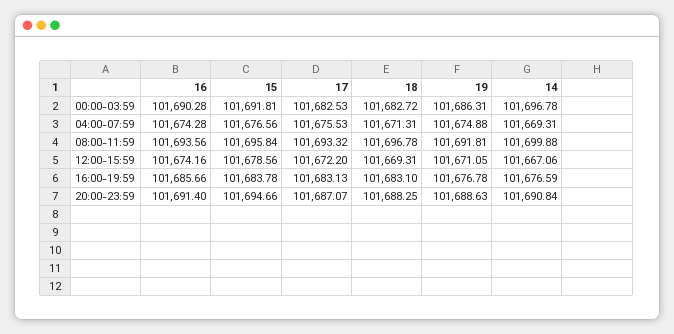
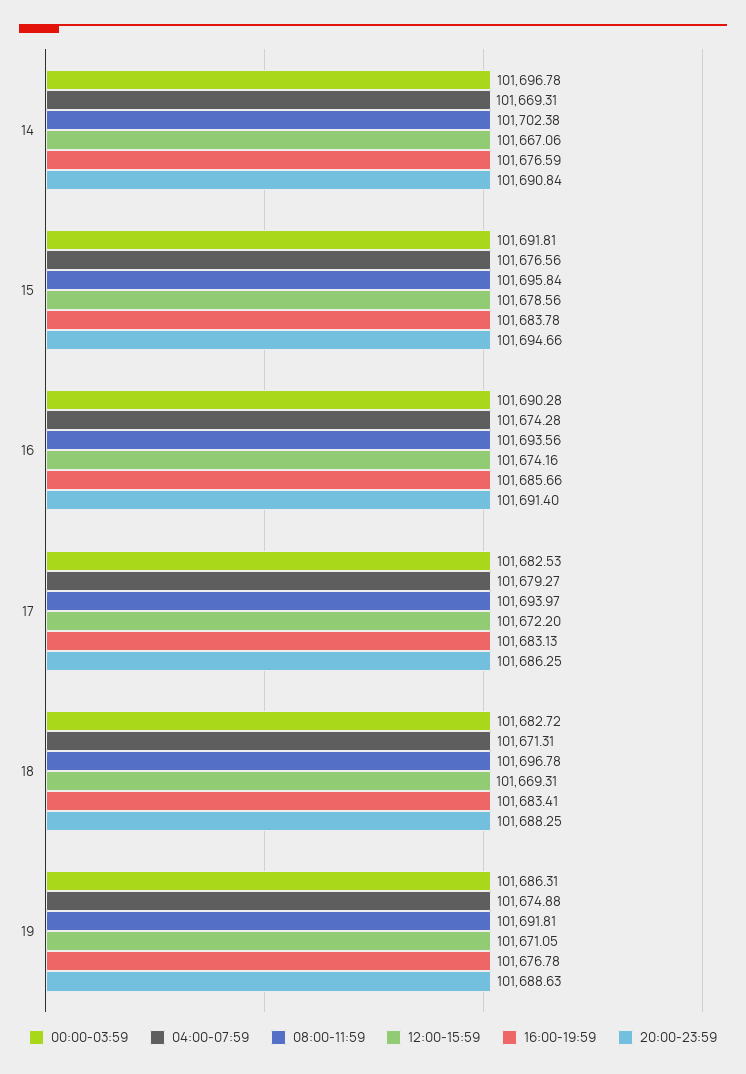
04:00-07:59, 17: 101675.53 -> 101679.27
08:00-11:59, 17: 101693.32 -> 101693.97
08:00-11:59, 14: 101699.88 -> 101702.38
16:00-19:59, 18: 101683.1 -> 101683.41
20:00-23:59, 17: 101687.07 -> 101686.25

